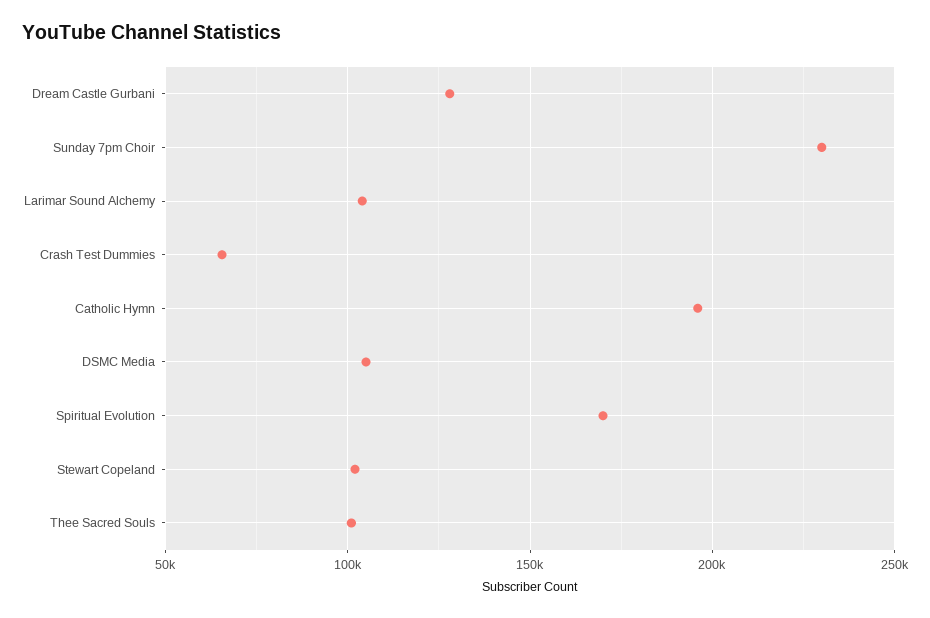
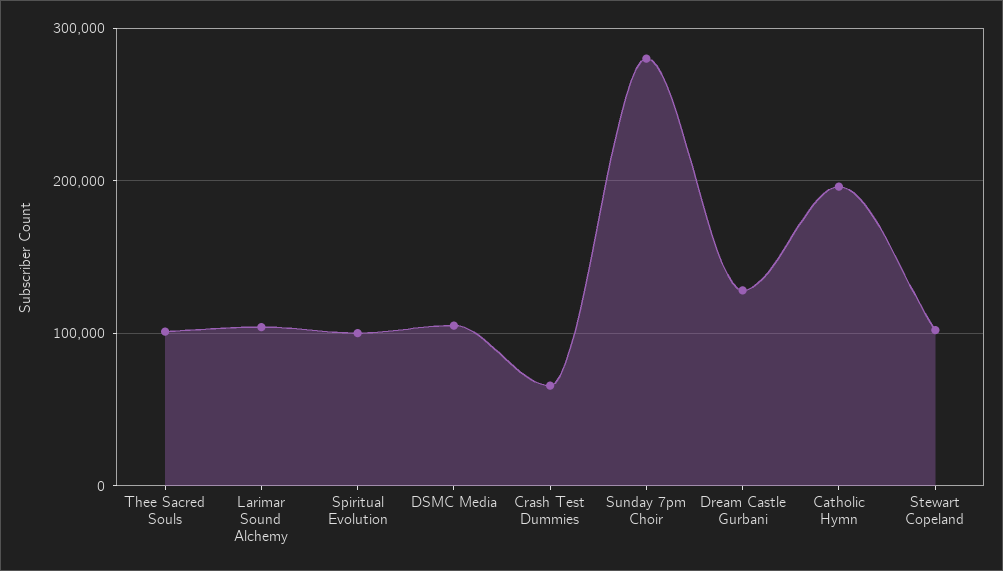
Sunday 7pm Choir: 230000 -> 280000
Spiritual Evolution: 170000 -> 100000

